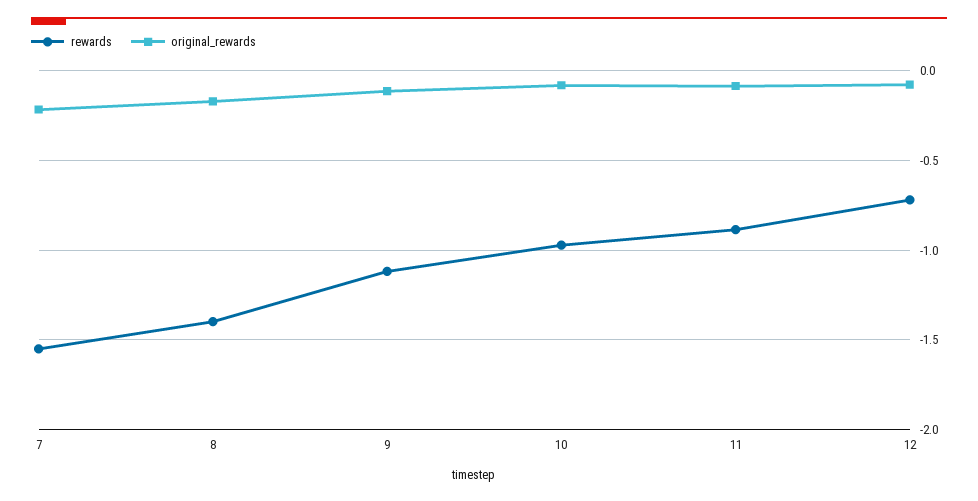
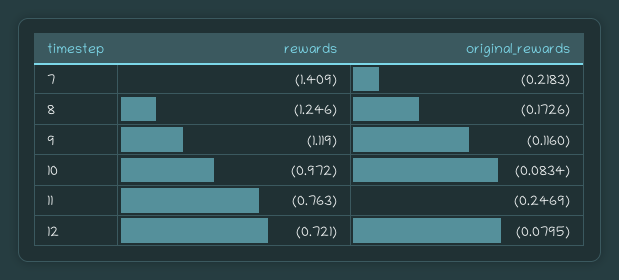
rewards, 7: -1.55 -> -1.409
rewards, 8: -1.4 -> -1.246
rewards, 11: -0.9 -> -0.763
original_rewards, 11: -0.1 -> -0.2469

